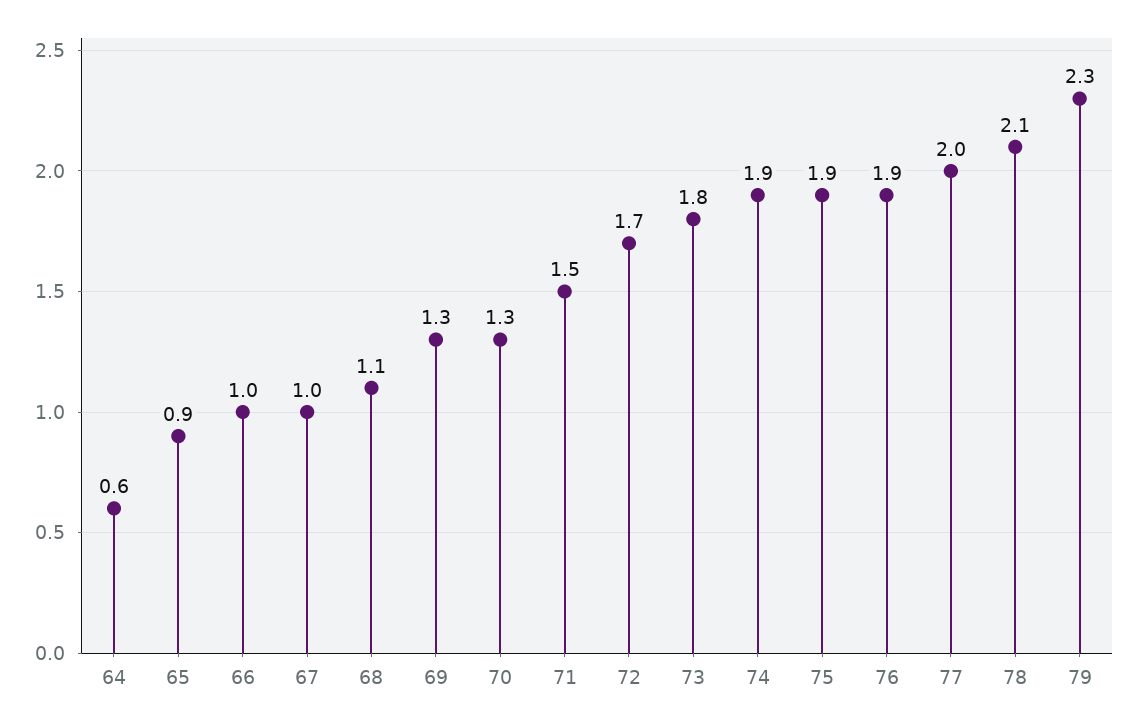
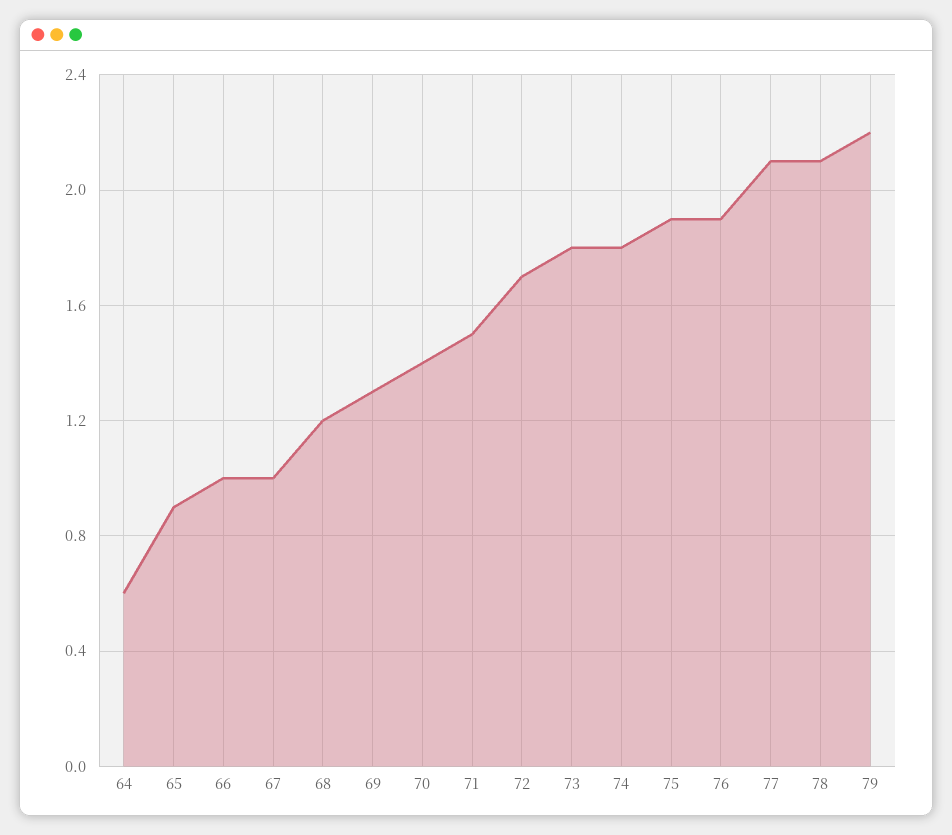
68: 1.1 -> 1.2
70: 1.3 -> 1.4
74: 1.9 -> 1.8
77: 2 -> 2.1
79: 2.3 -> 2.2

